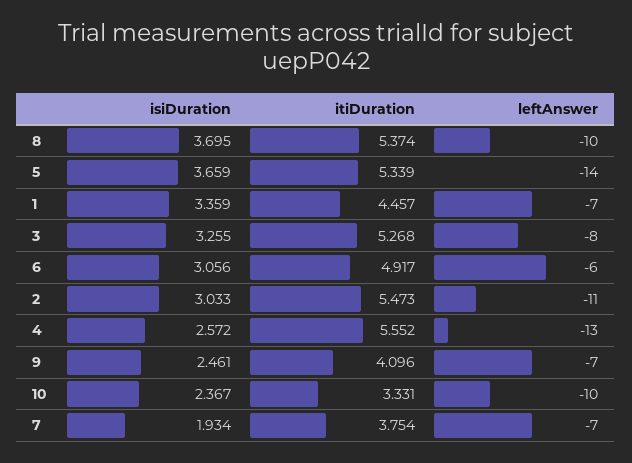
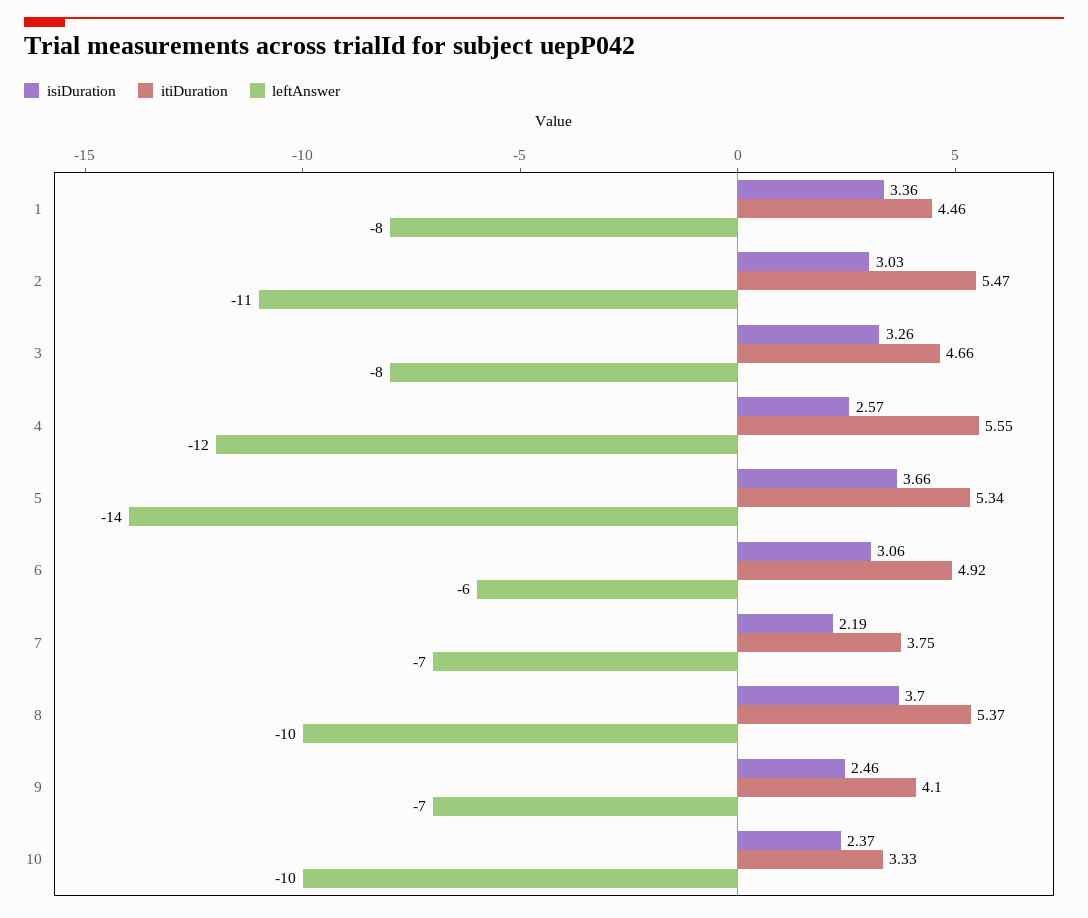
leftAnswer, 1: -7 -> -8
itiDuration, 3: 5.268 -> 4.66
leftAnswer, 4: -13 -> -12
isiDuration, 7: 1.934 -> 2.19

